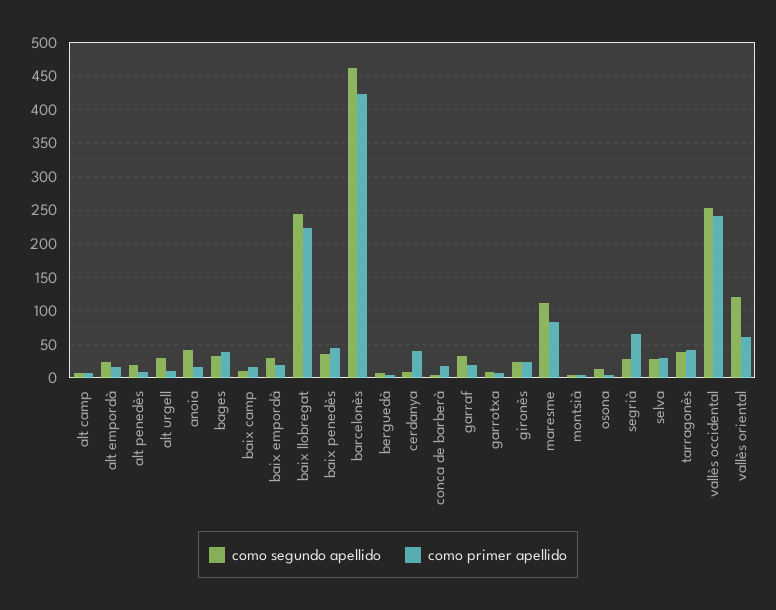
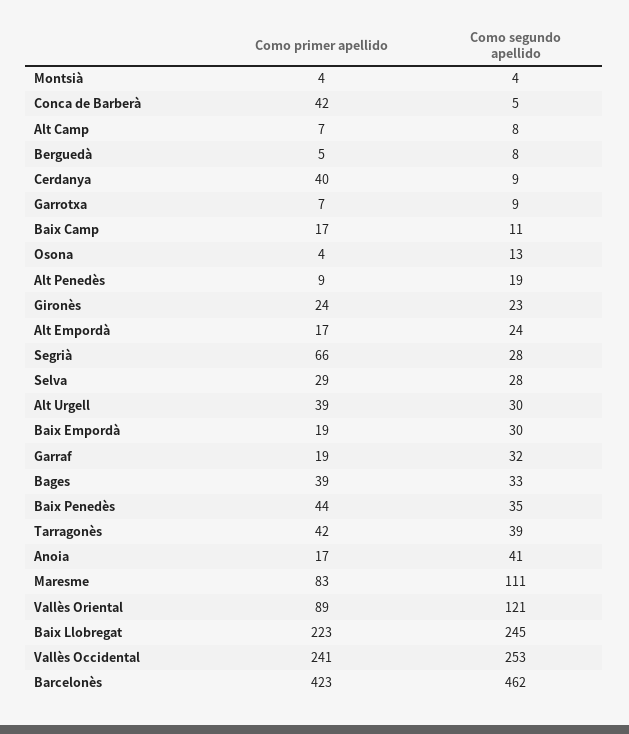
como primer apellido, alt urgell: 10 -> 39
como primer apellido, conca de barberà: 20 -> 42
como primer apellido, vallès oriental: 60 -> 89

